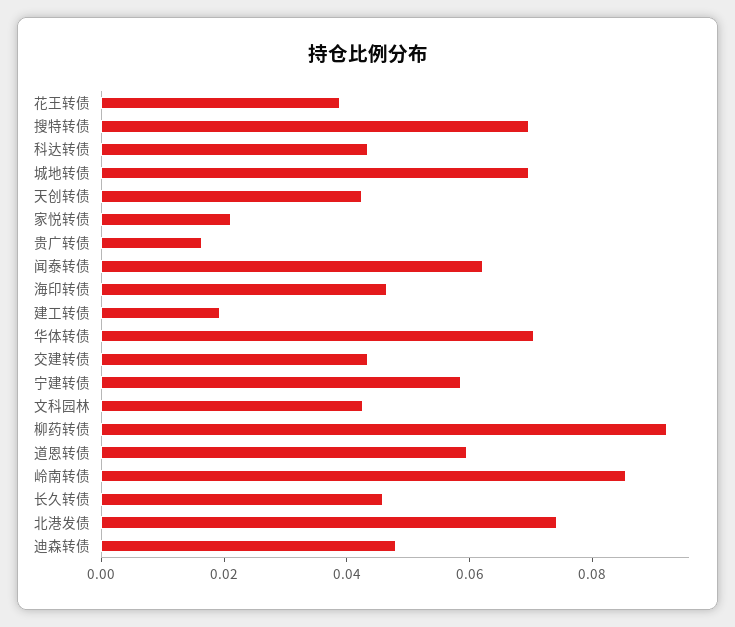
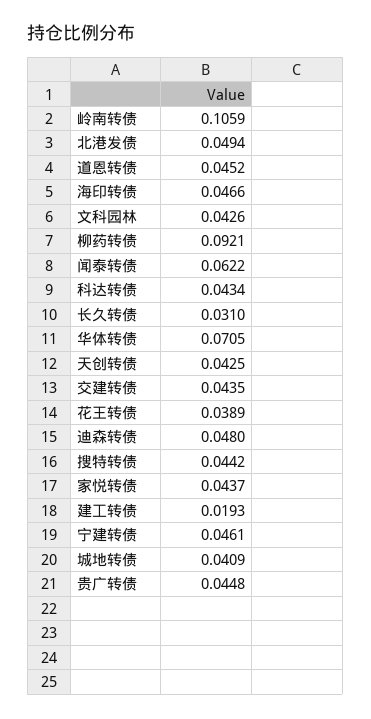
搜特转债: 0.07 -> 0.0442
城地转债: 0.07 -> 0.0409
家悦转债: 0.02 -> 0.0437
贵广转债: 0.015 -> 0.0448
宁建转债: 0.06 -> 0.0461
道恩转债: 0.06 -> 0.0452
岭南转债: 0.085 -> 0.1059
长久转债: 0.045 -> 0.031
北港发债: 0.075 -> 0.0494

